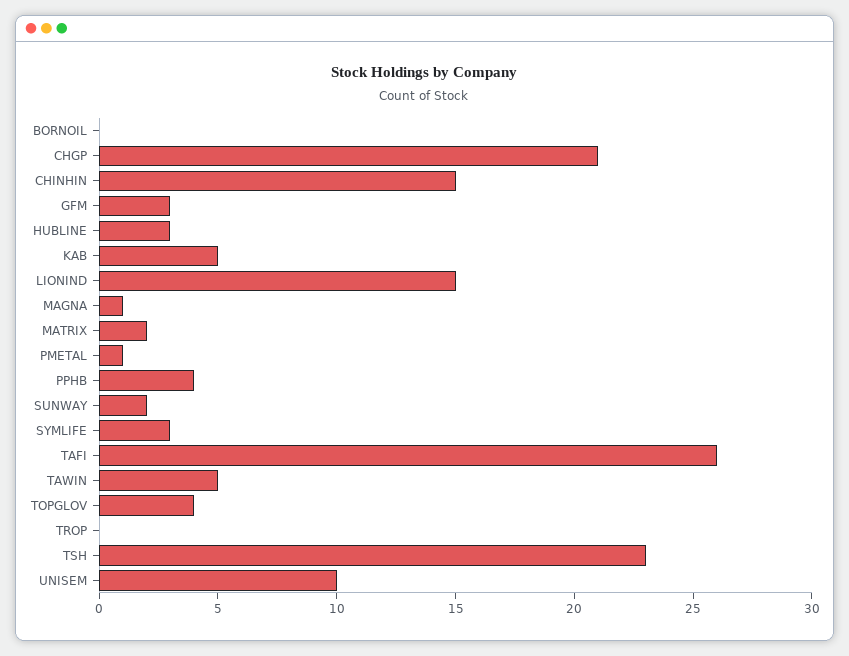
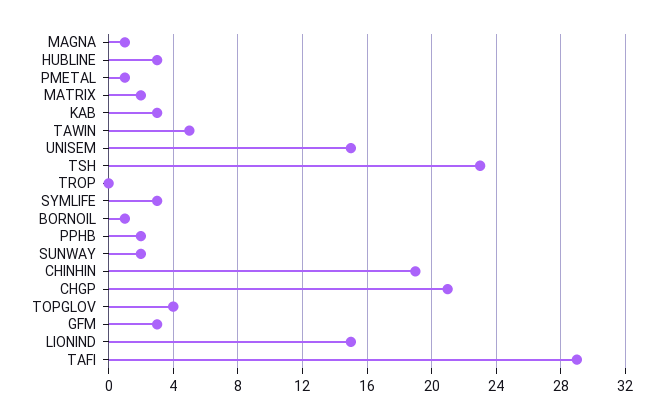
BORNOIL: 0 -> 1
CHINHIN: 15 -> 19
KAB: 5 -> 3
PPHB: 4 -> 2
TAFI: 26 -> 29
UNISEM: 10 -> 15

